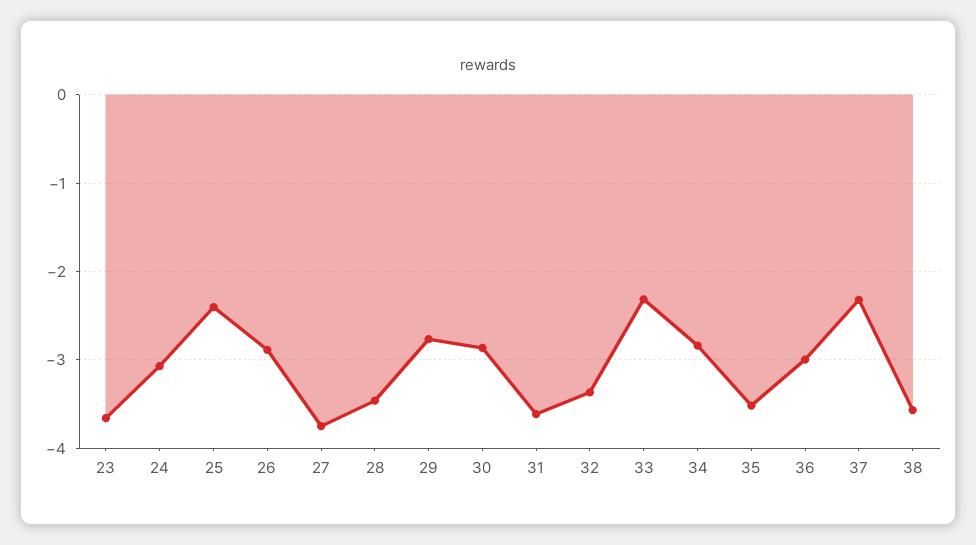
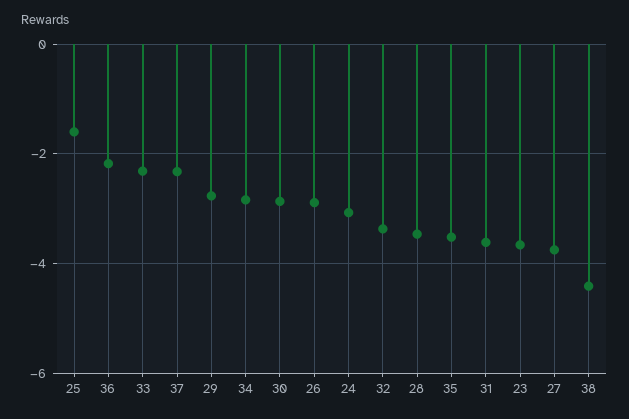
25: -2.4 -> -1.6
36: -3 -> -2.2
38: -3.6 -> -4.4

